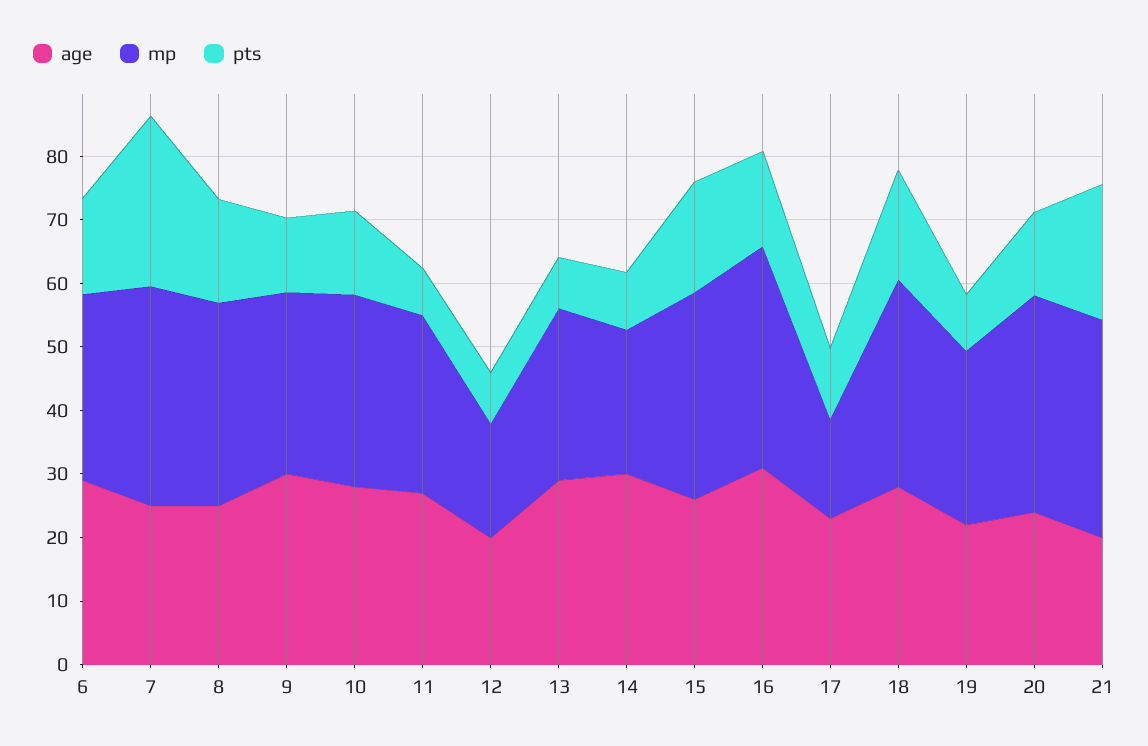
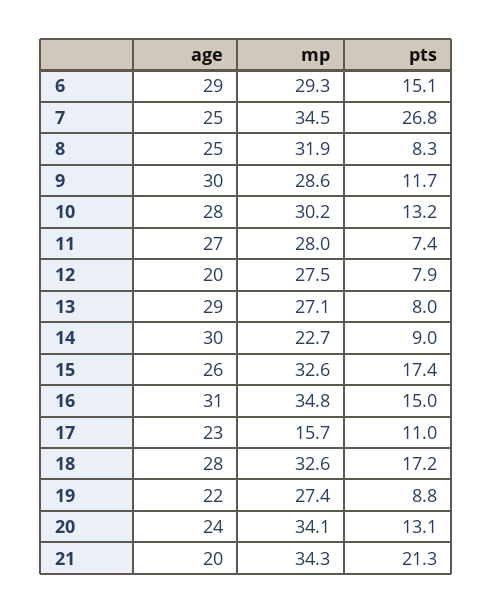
pts, 8: 16 -> 8.3
mp, 12: 18 -> 27.5

